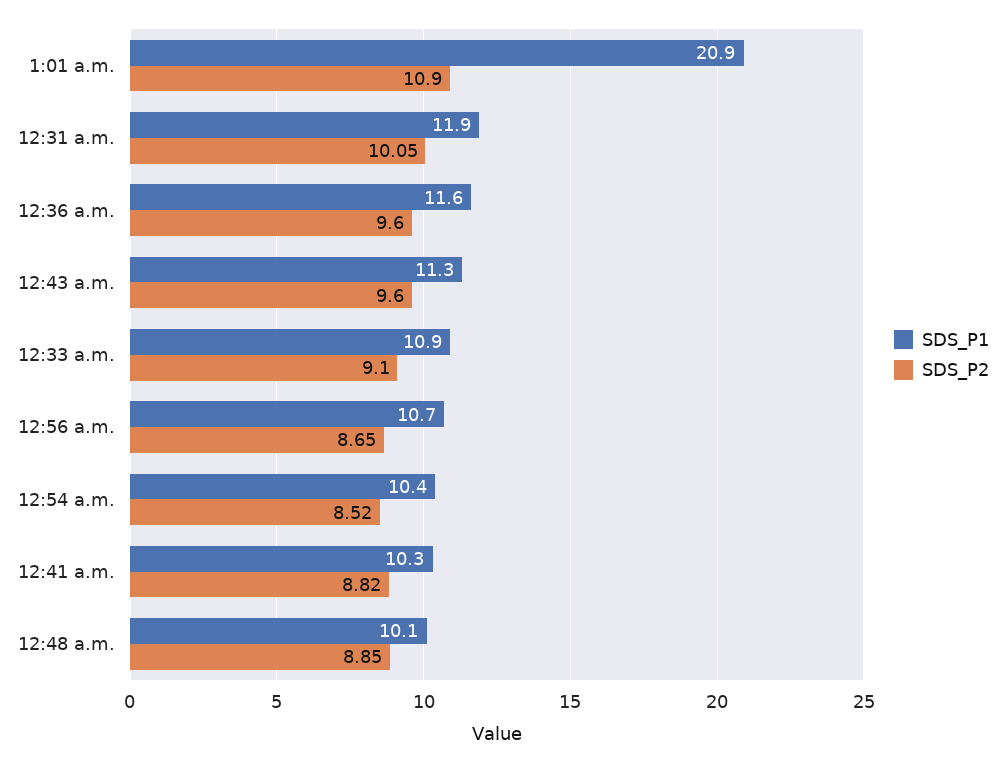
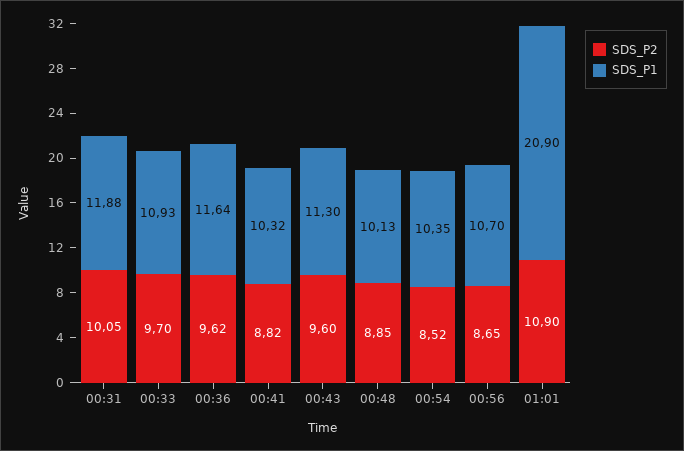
SDS_P2, 12:36 a.m.: 9.6 -> 9.62
SDS_P2, 12:33 a.m.: 9.1 -> 9.7

